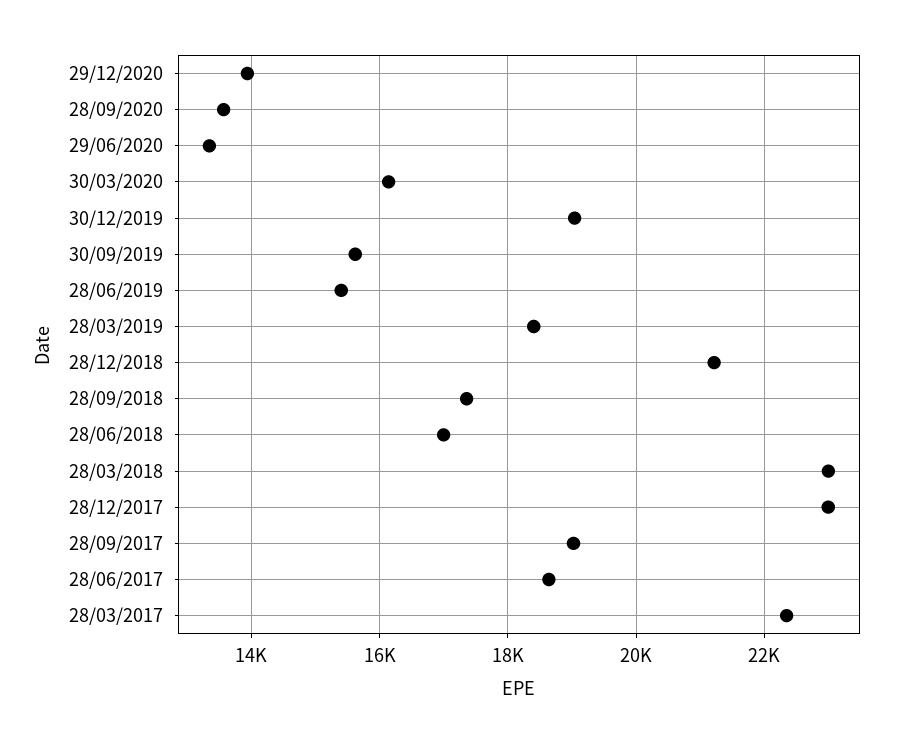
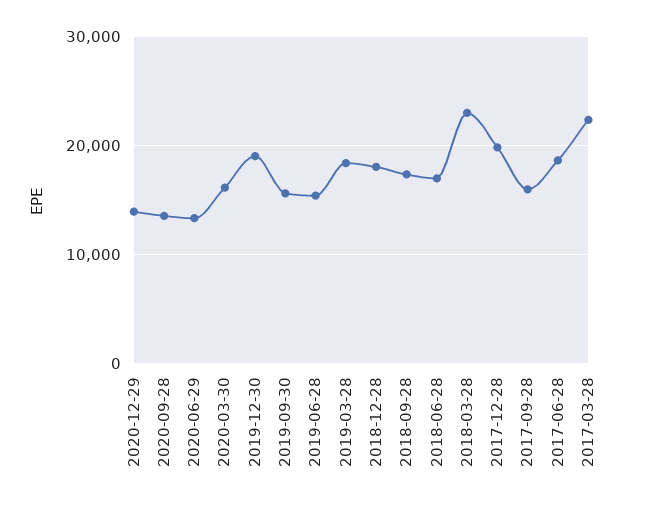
28/12/2018: 21200 -> 18000
28/12/2017: 23000 -> 20000
28/09/2017: 19000 -> 16000

